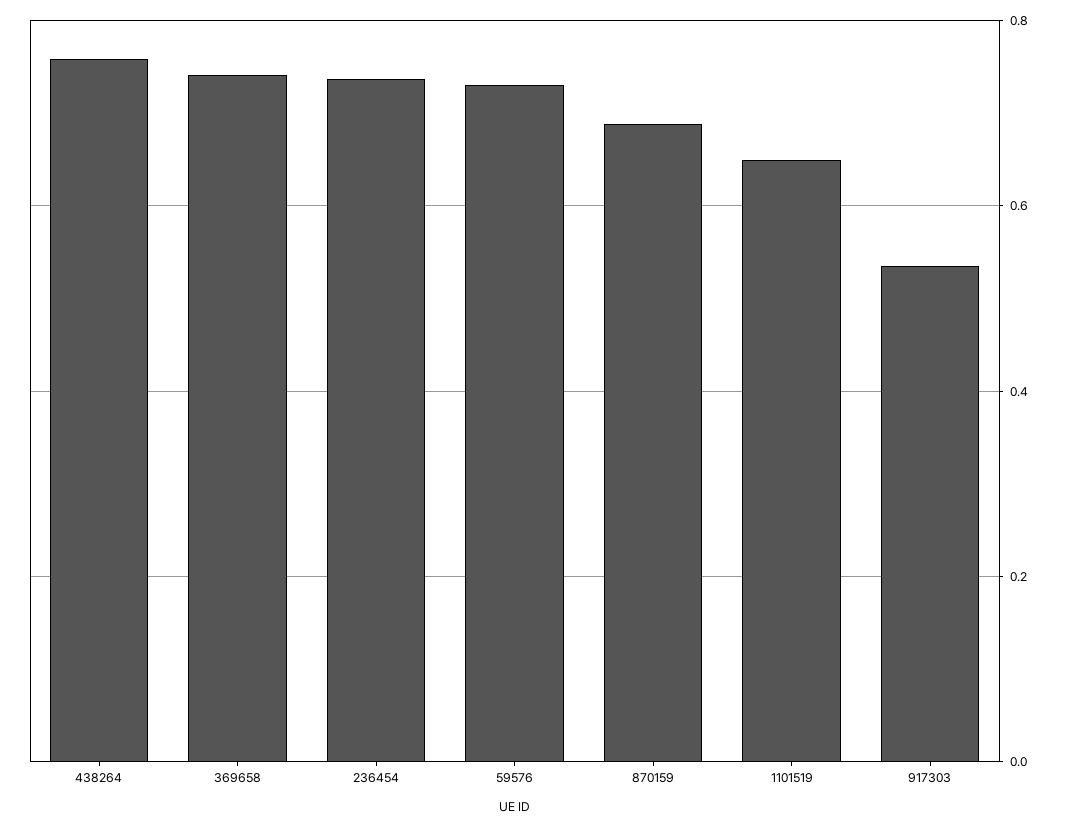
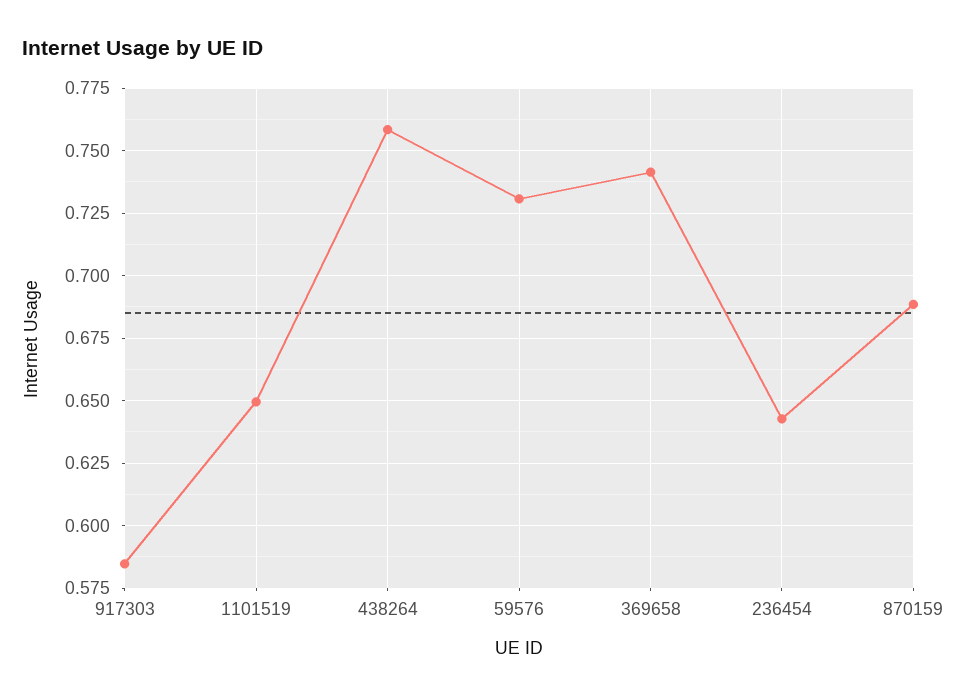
236454: 0.74 -> 0.6425
917303: 0.54 -> 0.585

